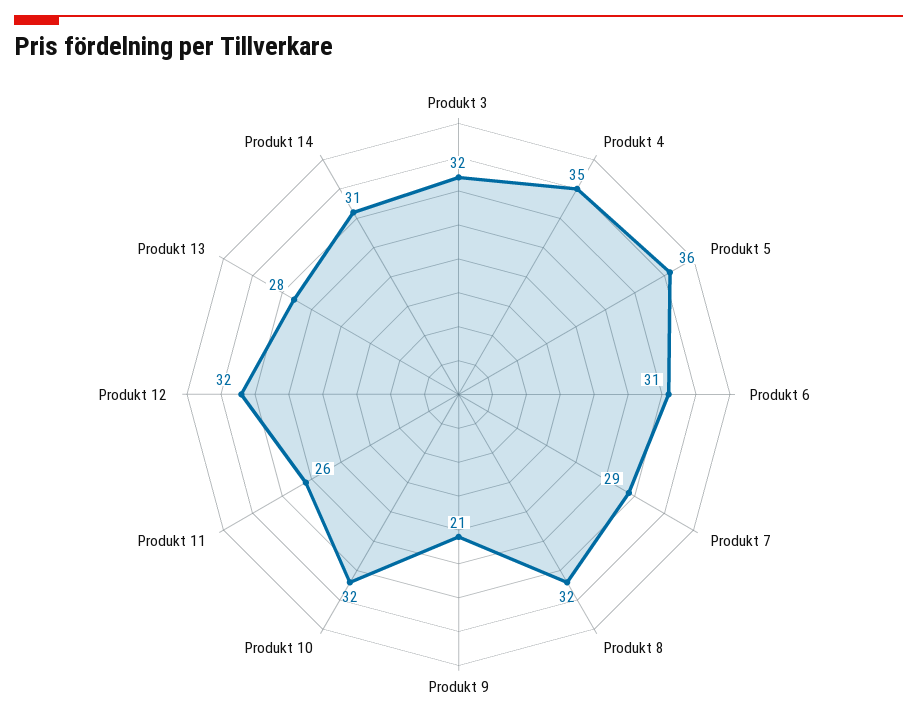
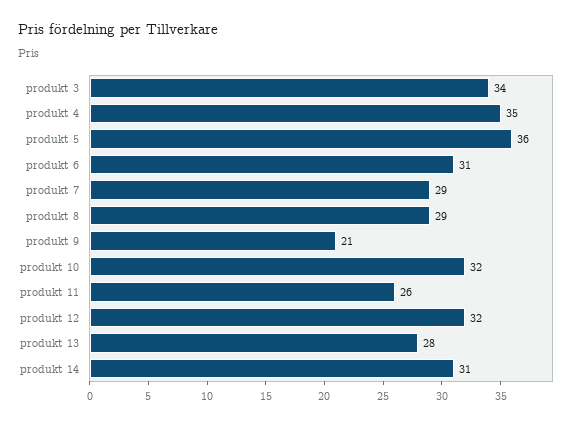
Produkt 3: 32 -> 34
Produkt 8: 32 -> 29

